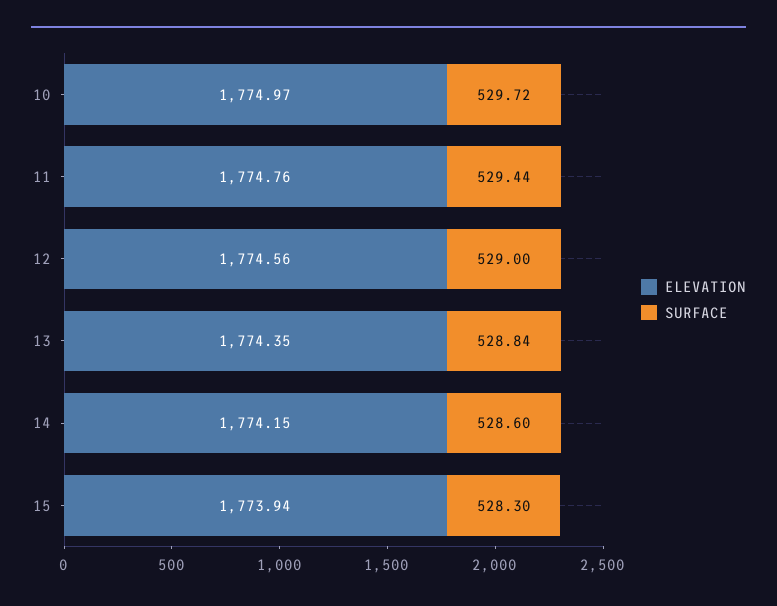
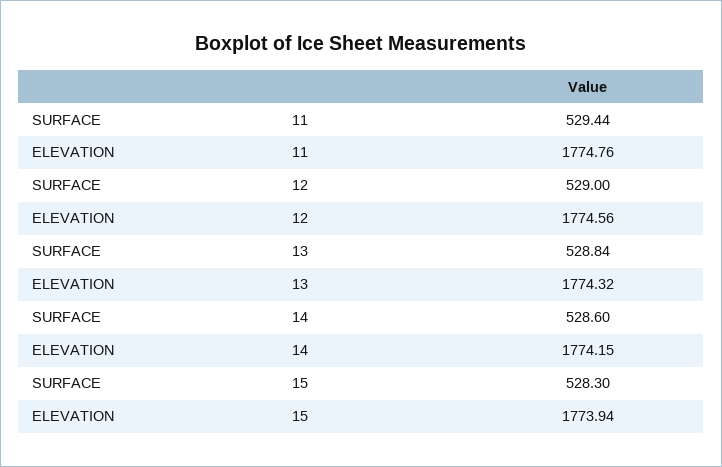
ELEVATION, 10: 1774.97 -> none
SURFACE, 10: 529.72 -> none
ELEVATION, 13: 1774.35 -> 1774.32

